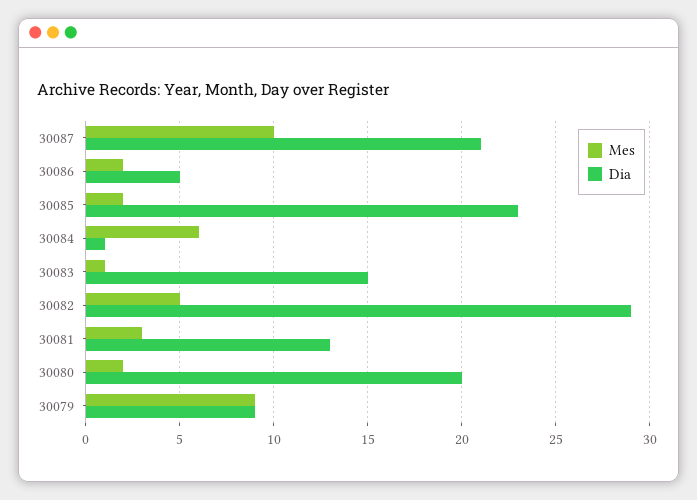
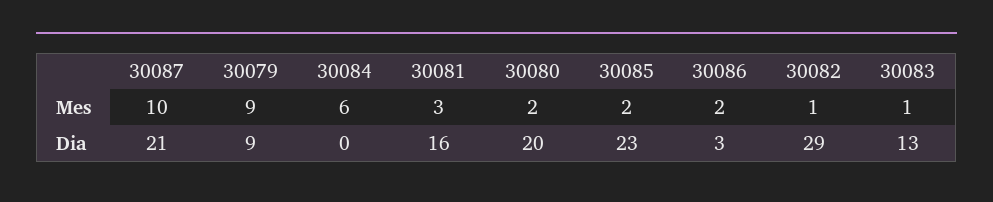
Dia, 30086: 5 -> 3
Dia, 30084: 1 -> 0
Dia, 30083: 15 -> 13
Mes, 30082: 5 -> 1
Dia, 30081: 13 -> 16

